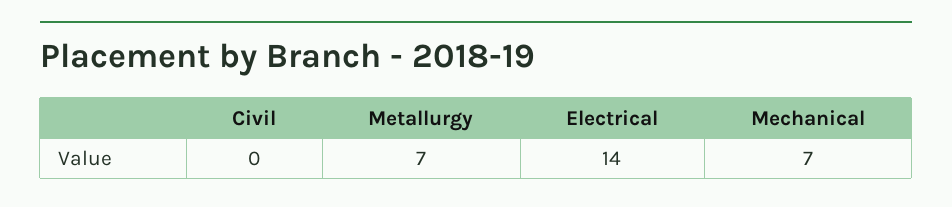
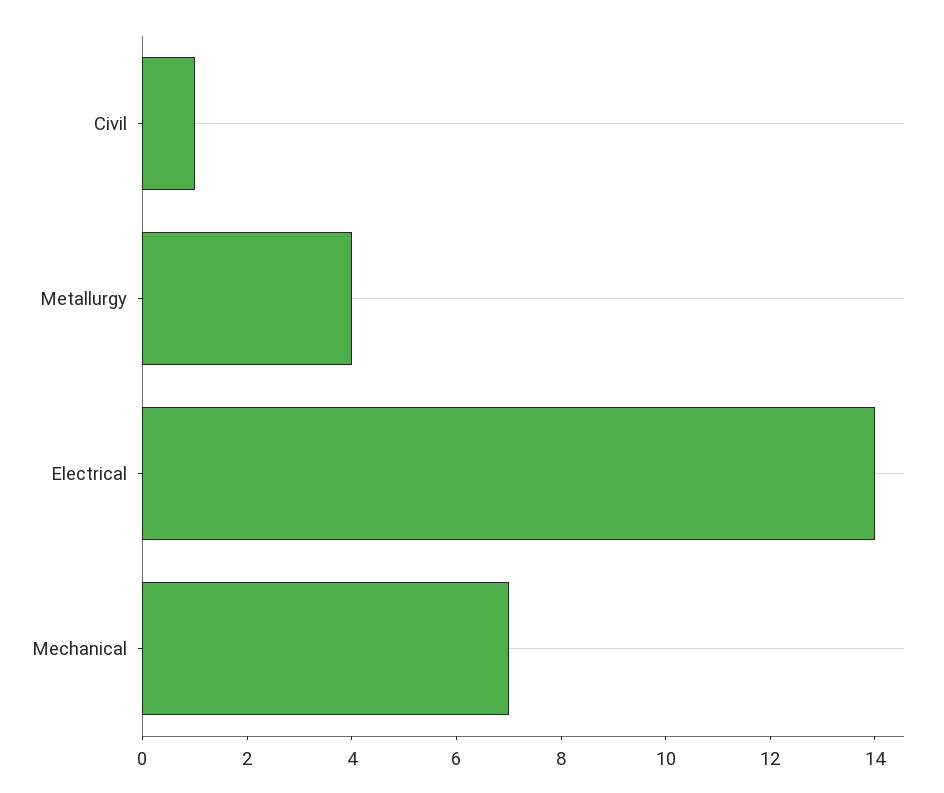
Civil: 0 -> 1
Metallurgy: 7 -> 4

